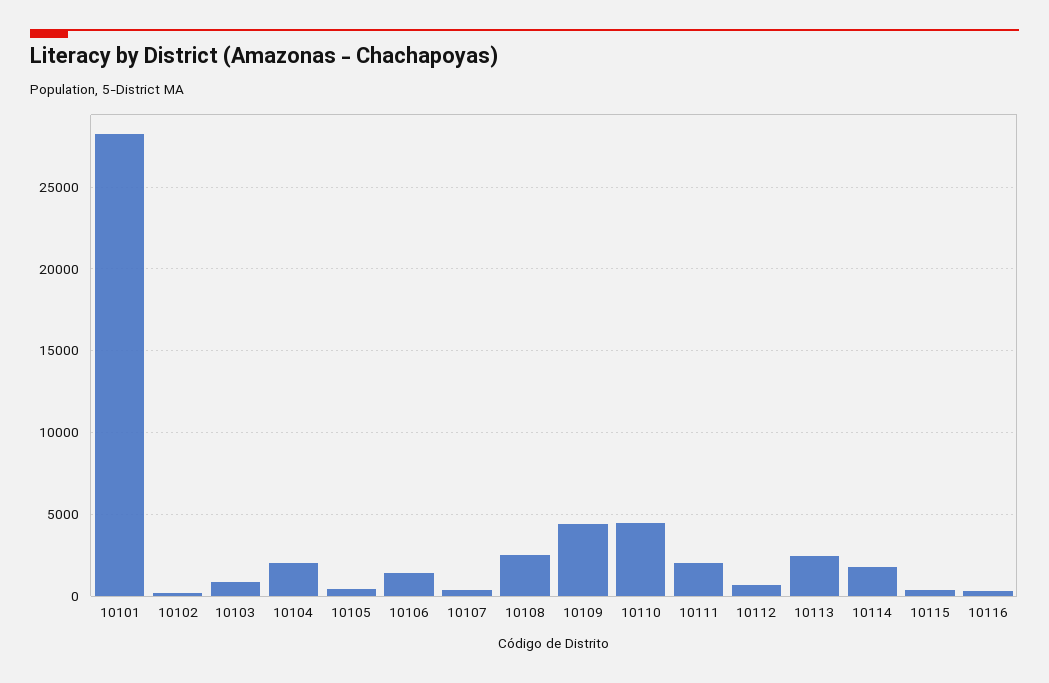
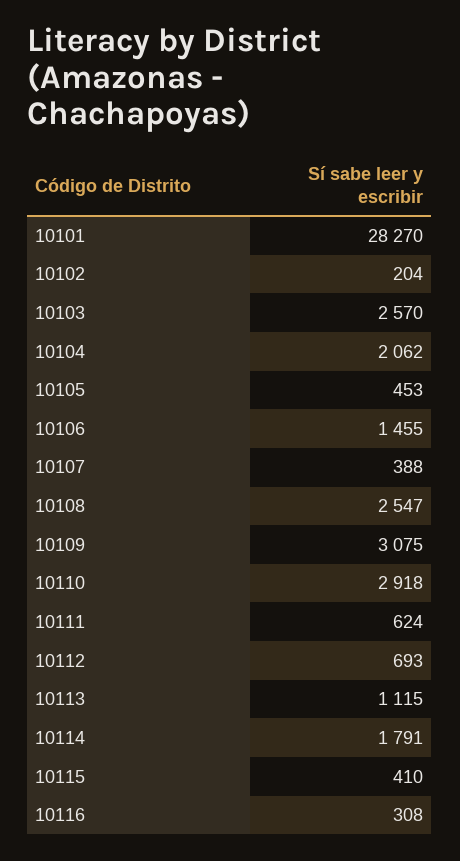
10103: 1000 -> 2570
10109: 4500 -> 3075
10110: 4500 -> 2918
10111: 2000 -> 624
10113: 2500 -> 1115

